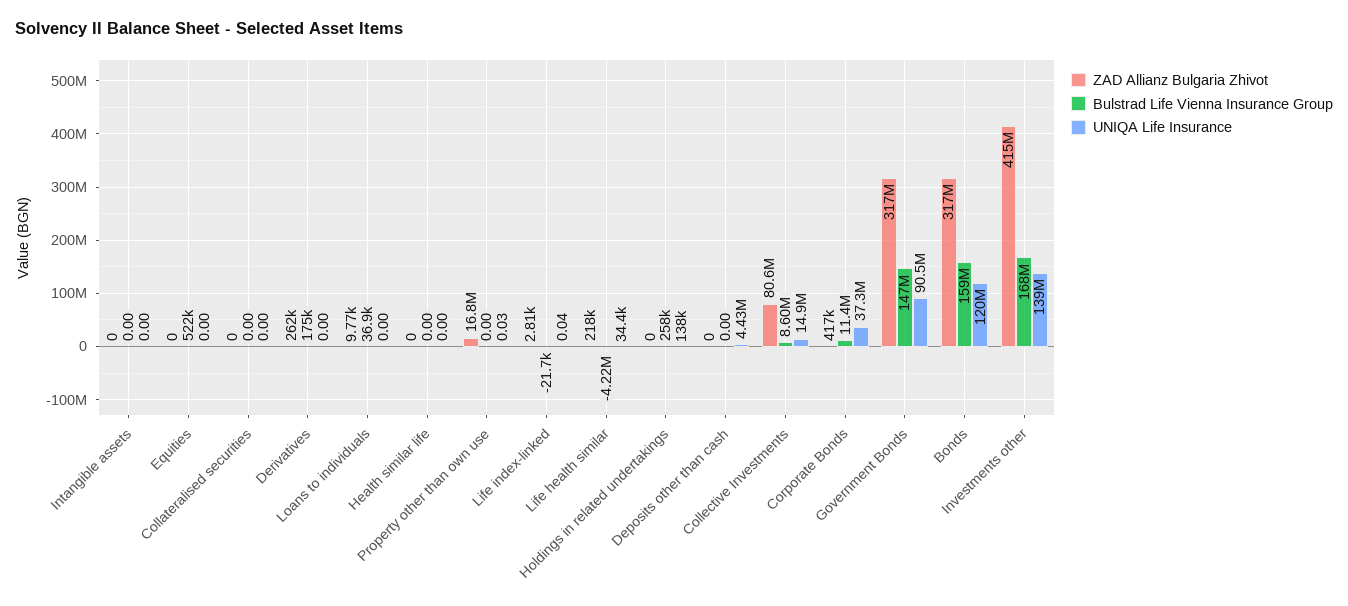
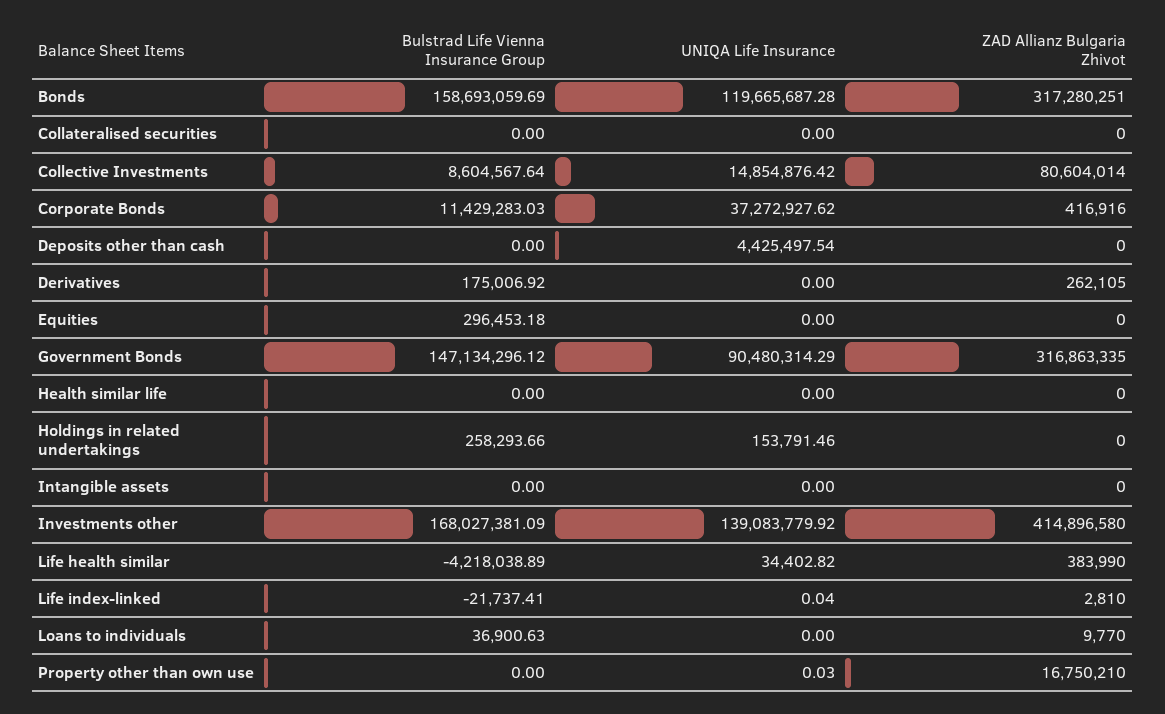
Bulstrad Life Vienna Insurance Group, Equities: 522000 -> 296453.18
ZAD Allianz Bulgaria Zhivot, Life health similar: 218000 -> 383990
UNIQA Life Insurance, Holdings in related undertakings: 138000 -> 153791.46

